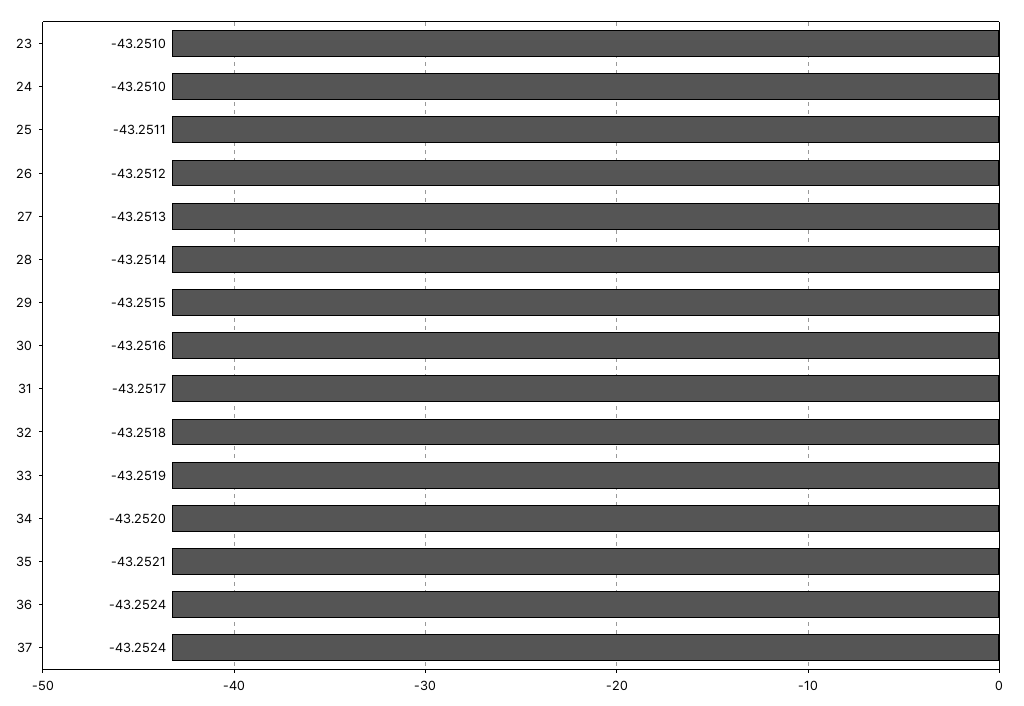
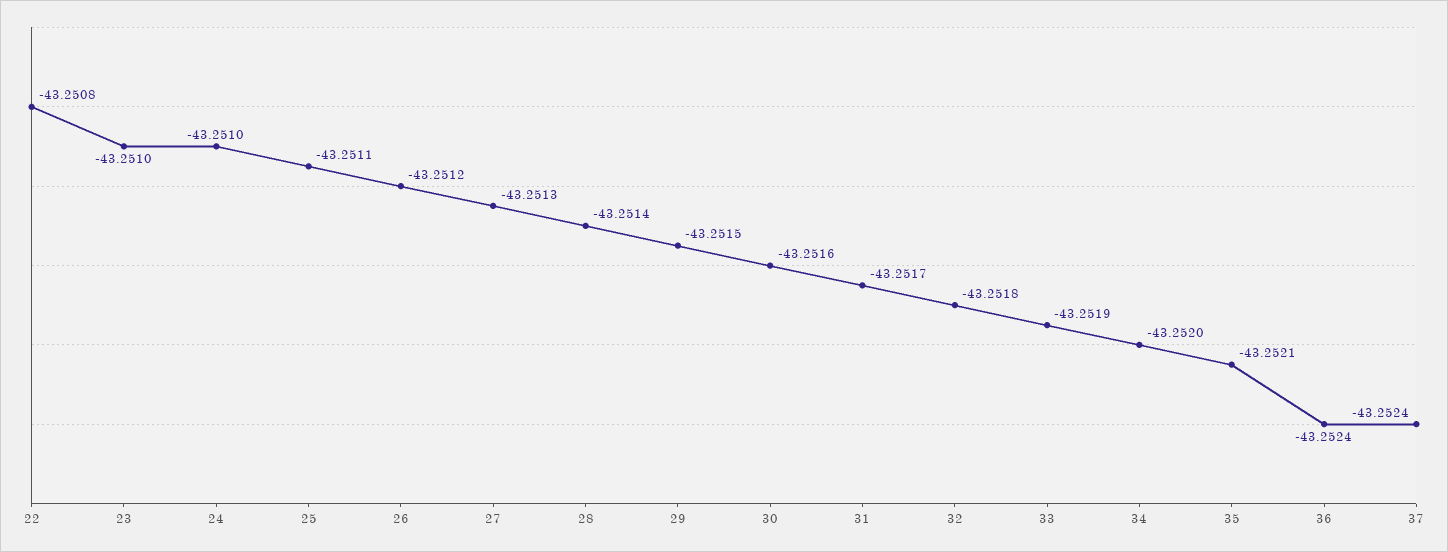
22: none -> -43.2508

